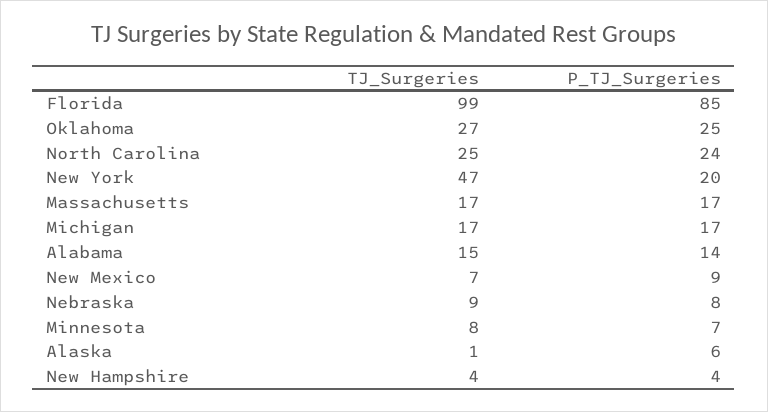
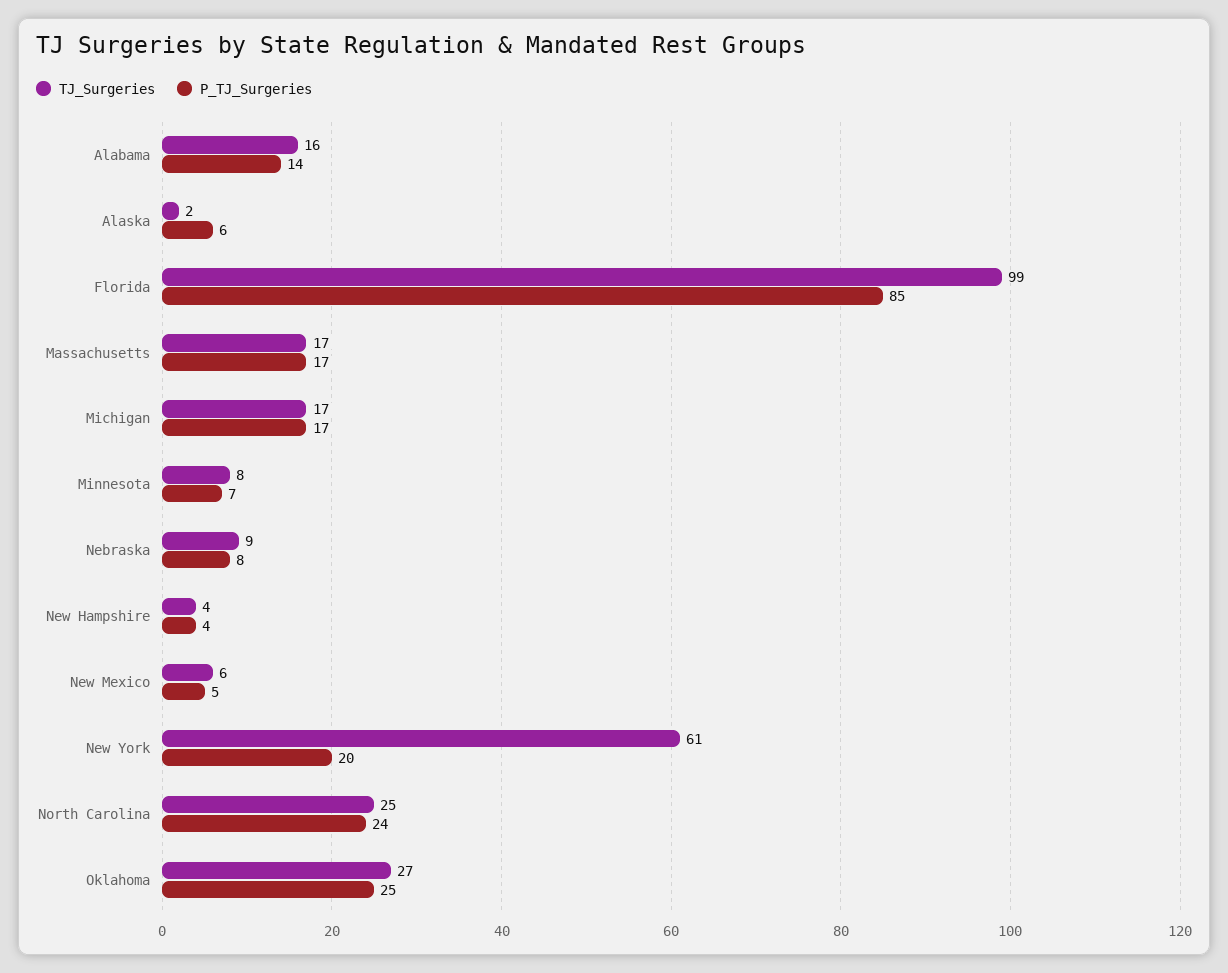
TJ_Surgeries, New York: 47 -> 61
TJ_Surgeries, Alabama: 15 -> 16
TJ_Surgeries, New Mexico: 7 -> 6
P_TJ_Surgeries, New Mexico: 9 -> 5
TJ_Surgeries, Alaska: 1 -> 2

